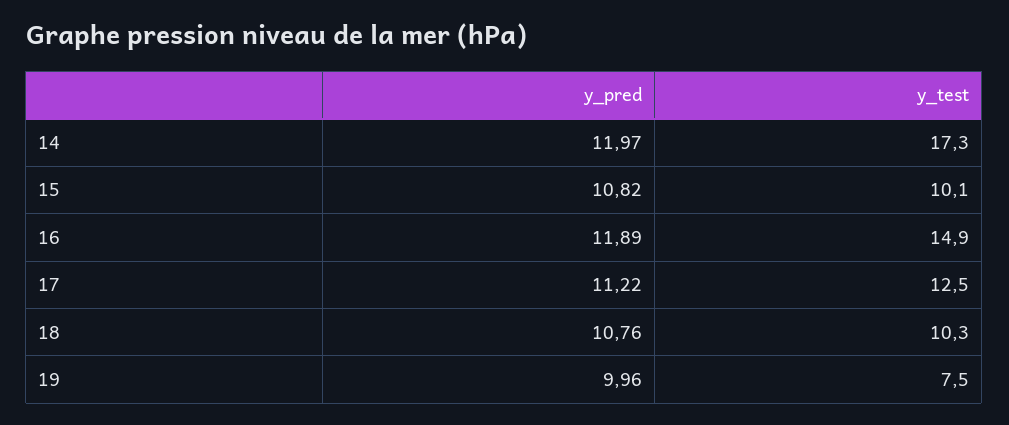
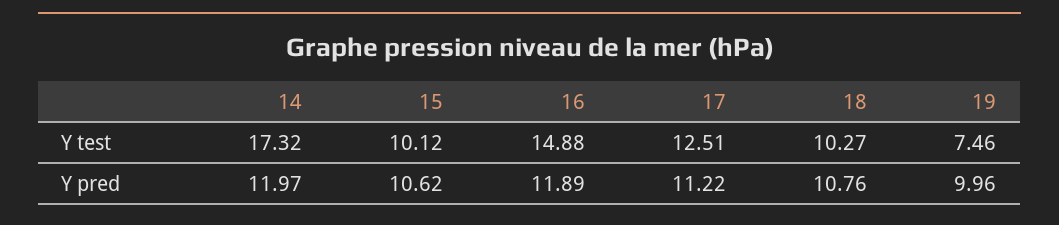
y_pred, 15: 10.82 -> 10.62

